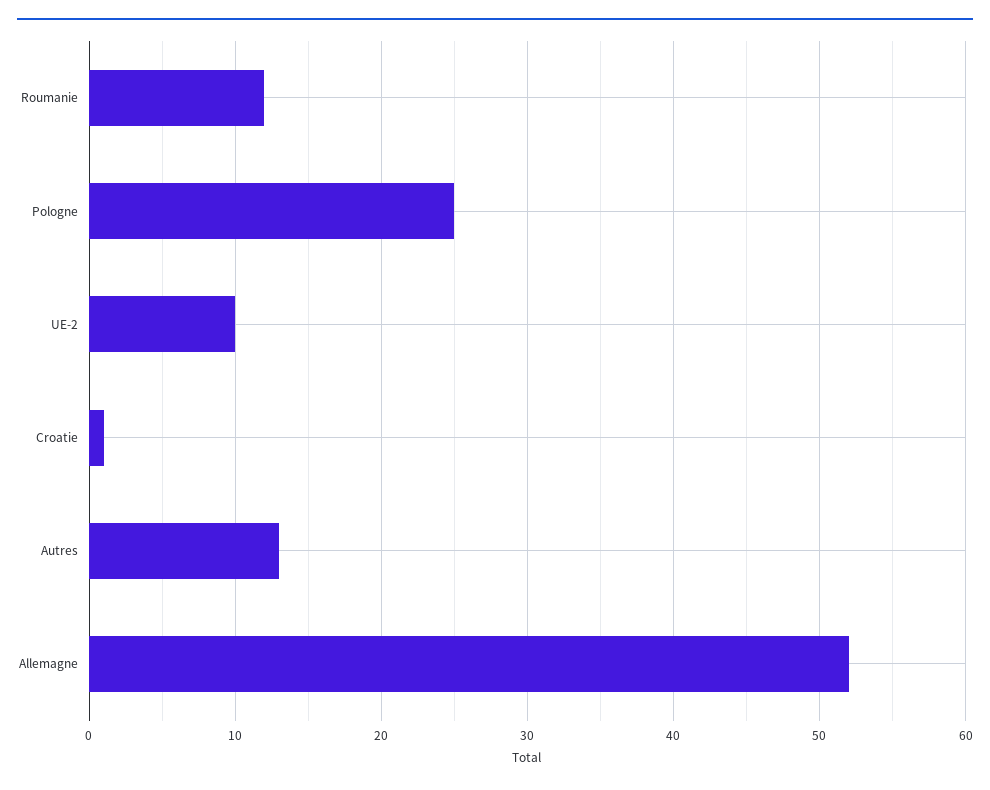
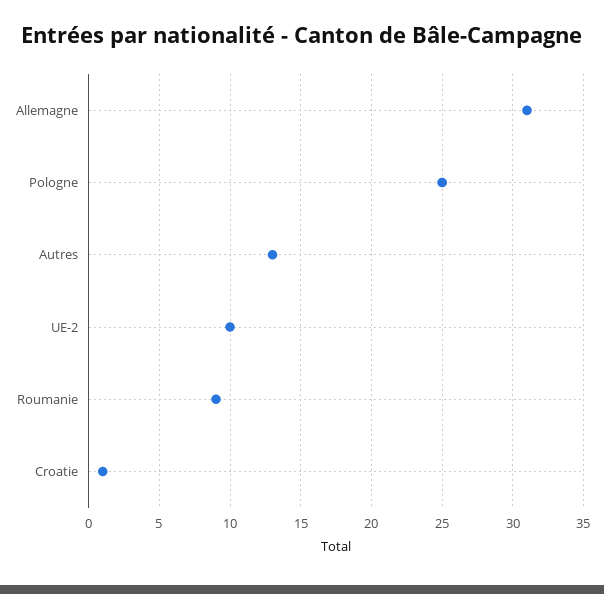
Roumanie: 12 -> 9
Allemagne: 52 -> 31

